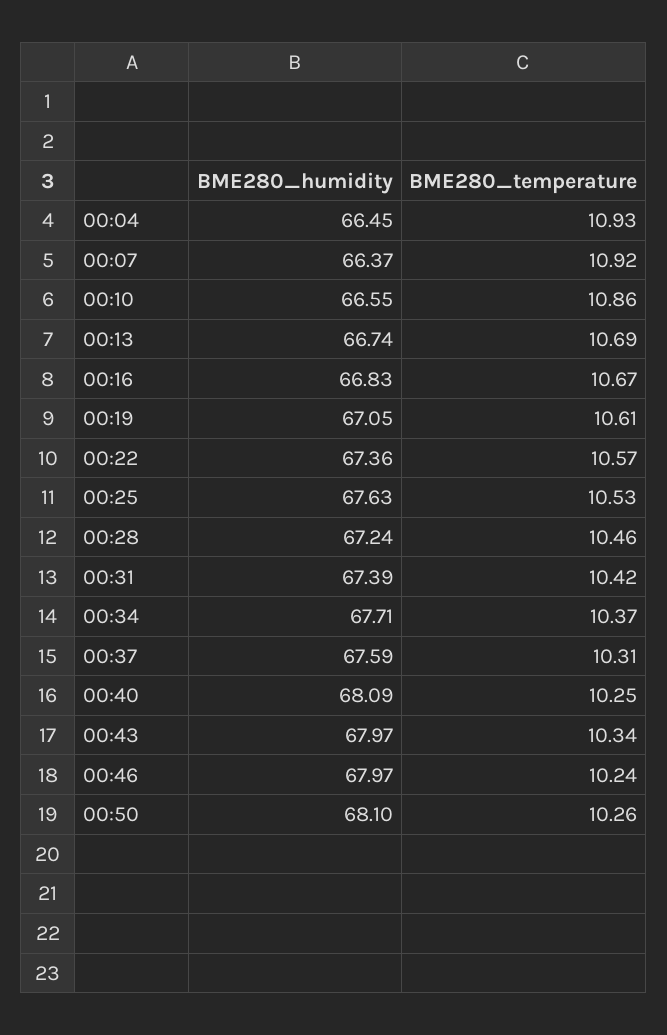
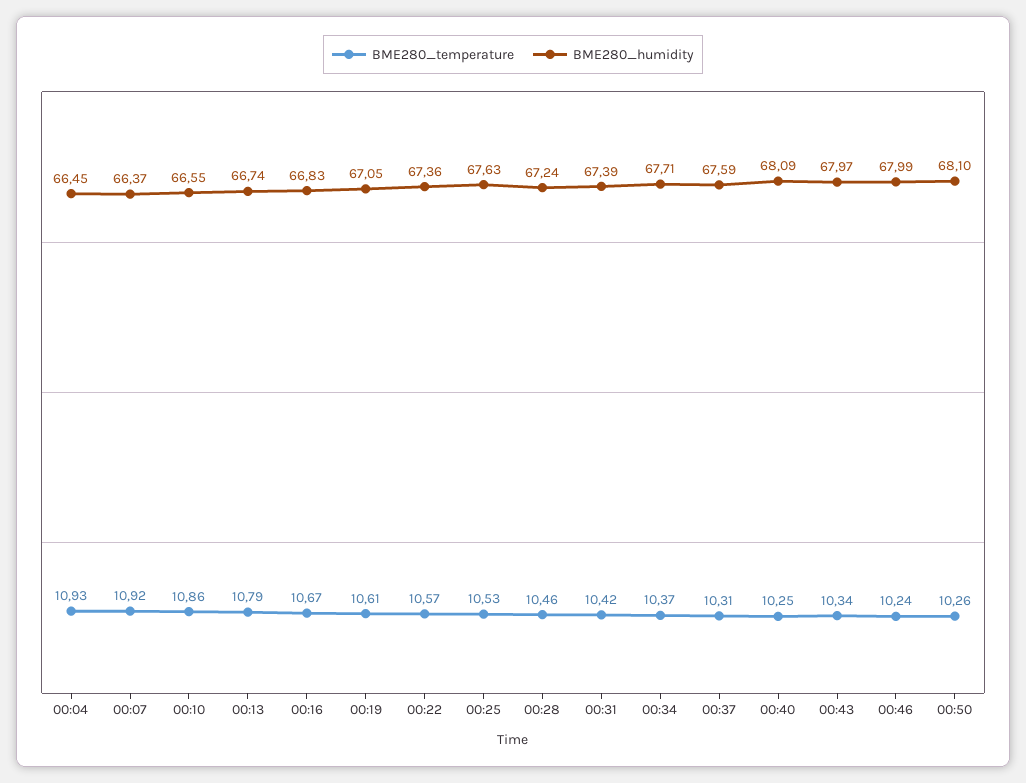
BME280_temperature, 00:13: 10.69 -> 10.79
BME280_humidity, 00:46: 67.97 -> 67.99

